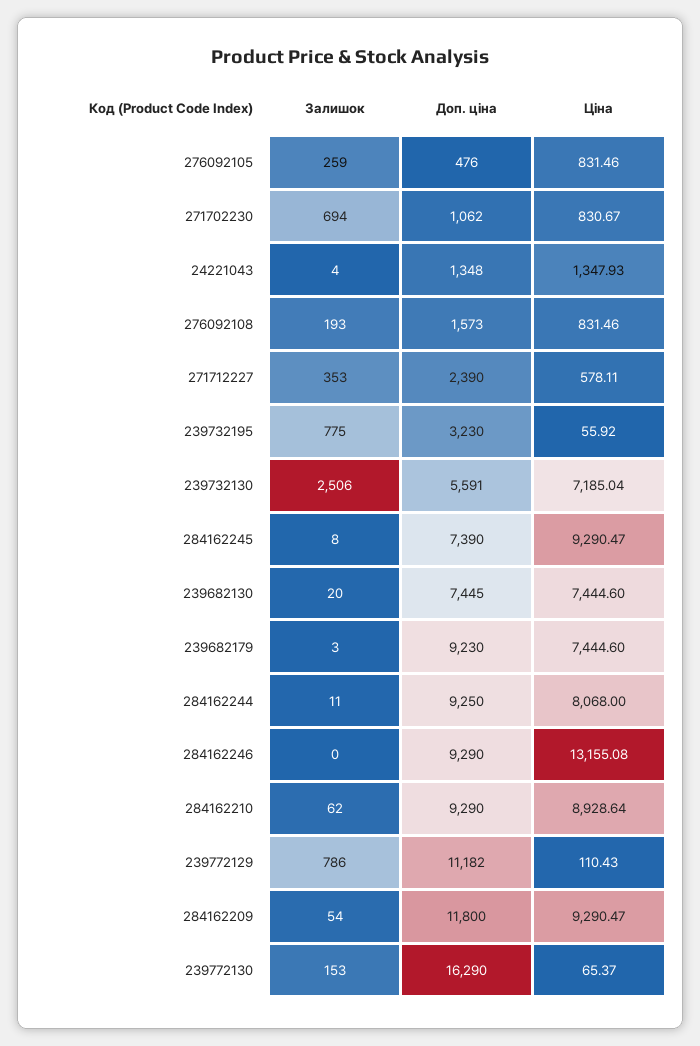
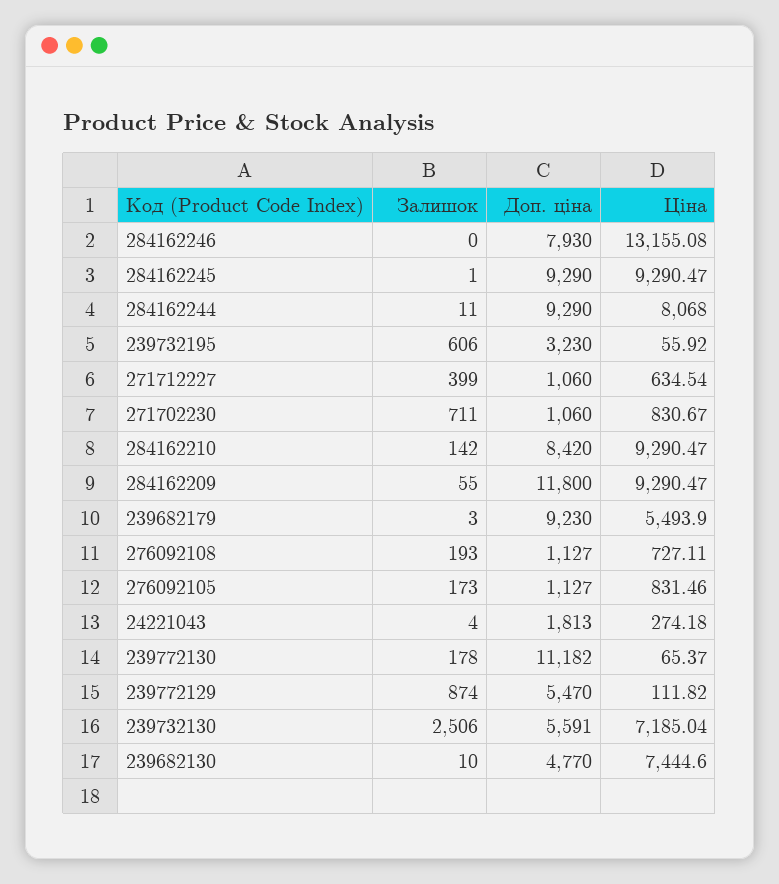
Залишок, 276092105: 259 -> 173
Доп. ціна, 276092105: 476 -> 1127
Залишок, 271702230: 694 -> 711
Доп. ціна, 271702230: 1062 -> 1060
Доп. ціна, 24221043: 1348 -> 1813
Ціна, 24221043: 1347.93 -> 274.18
Доп. ціна, 276092108: 1573 -> 1127
Ціна, 276092108: 831.46 -> 727.11
Залишок, 271712227: 353 -> 399
Доп. ціна, 271712227: 2390 -> 1060
Ціна, 271712227: 578.11 -> 634.54
Залишок, 239732195: 775 -> 606
Залишок, 284162245: 8 -> 1
Доп. ціна, 284162245: 7390 -> 9290
Залишок, 239682130: 20 -> 10
Доп. ціна, 239682130: 7445 -> 4770
Ціна, 239682179: 7444.6 -> 5493.9
Доп. ціна, 284162244: 9250 -> 9290
Доп. ціна, 284162246: 9290 -> 7930
Залишок, 284162210: 62 -> 142
Доп. ціна, 284162210: 9290 -> 8420
Ціна, 284162210: 8928.64 -> 9290.47
Залишок, 239772129: 786 -> 874
Доп. ціна, 239772129: 11182 -> 5470
Ціна, 239772129: 110.43 -> 111.82
Залишок, 284162209: 54 -> 55
Залишок, 239772130: 153 -> 178
Доп. ціна, 239772130: 16290 -> 11182

